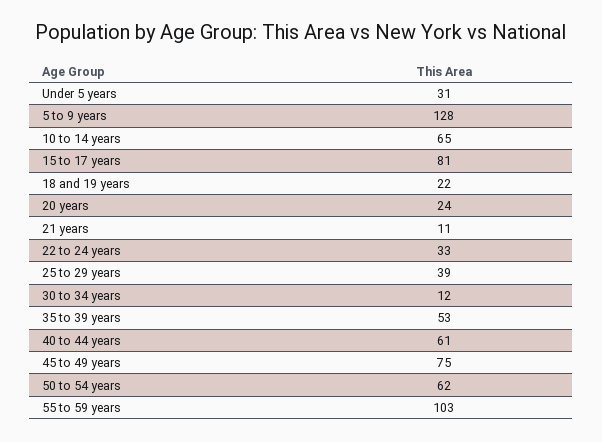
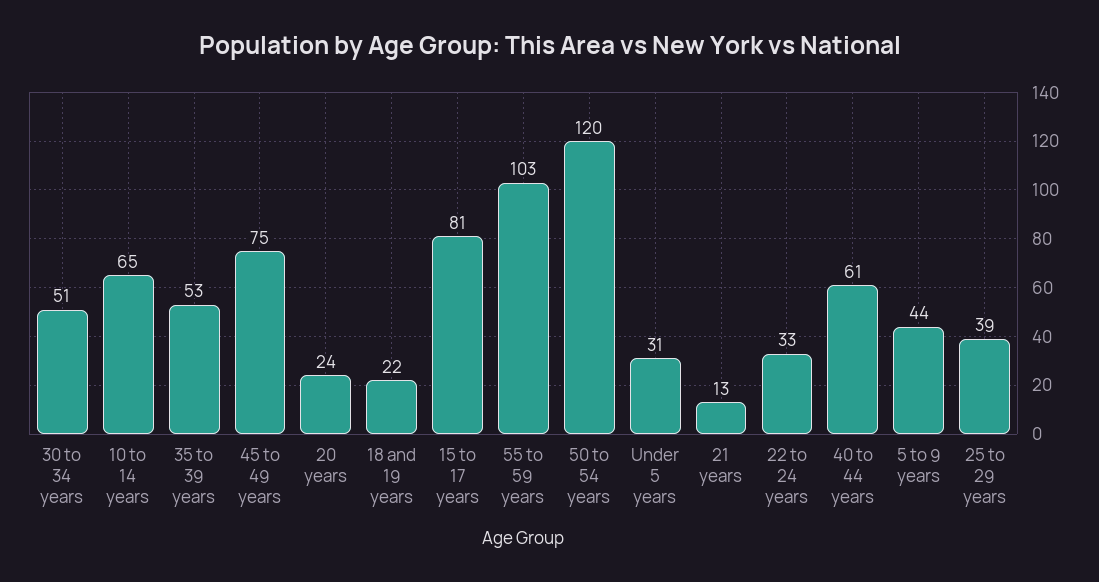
5 to 9 years: 128 -> 44
21 years: 11 -> 13
30 to 34 years: 12 -> 51
50 to 54 years: 62 -> 120

